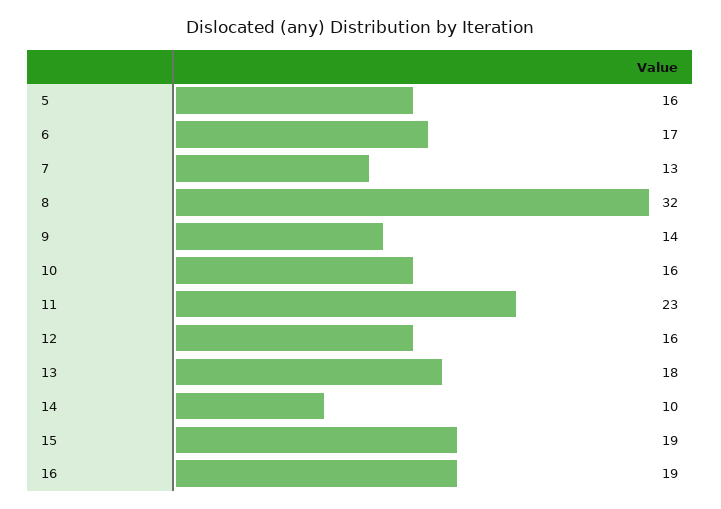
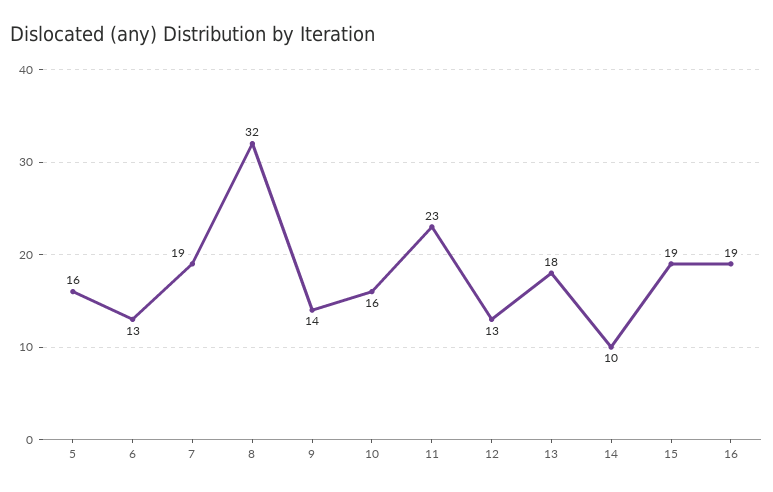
6: 17 -> 13
7: 13 -> 19
12: 16 -> 13

